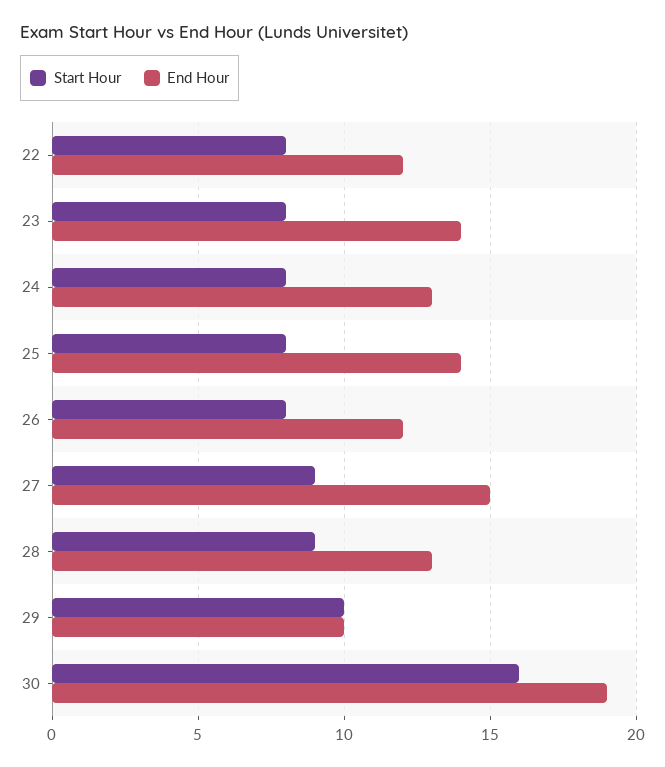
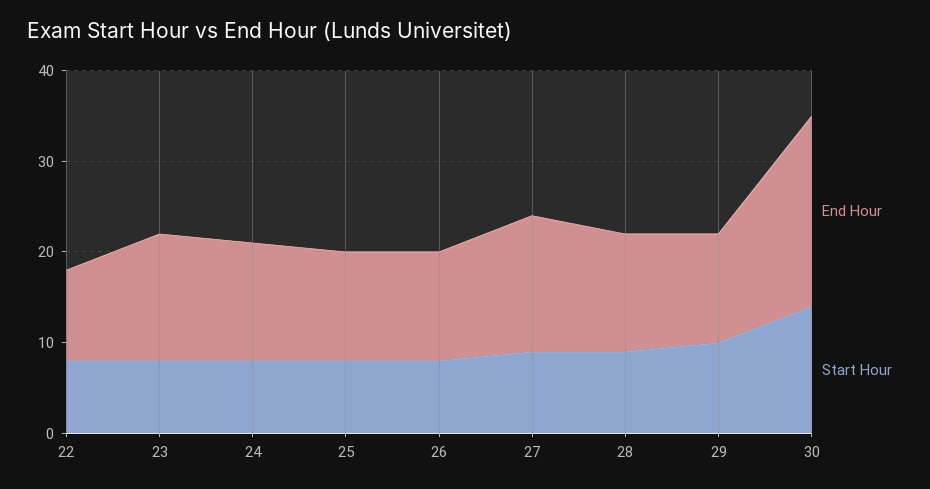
End Hour, 22: 12 -> 10
End Hour, 25: 14 -> 12
End Hour, 29: 10 -> 12
Start Hour, 30: 16 -> 14
End Hour, 30: 19 -> 21

